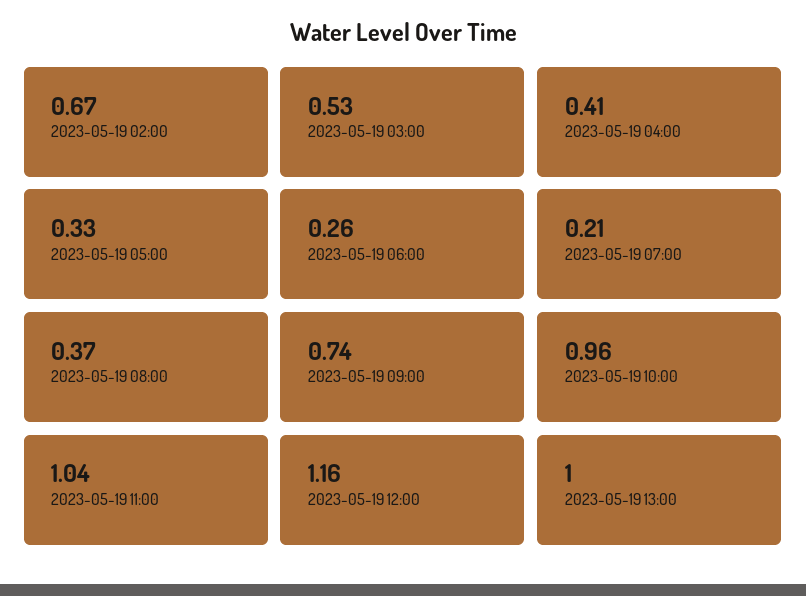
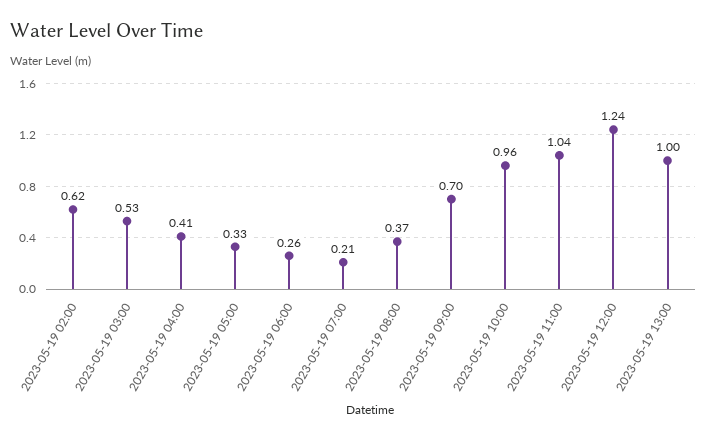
2023-05-19 02:00: 0.67 -> 0.62
2023-05-19 09:00: 0.74 -> 0.7
2023-05-19 12:00: 1.16 -> 1.24

